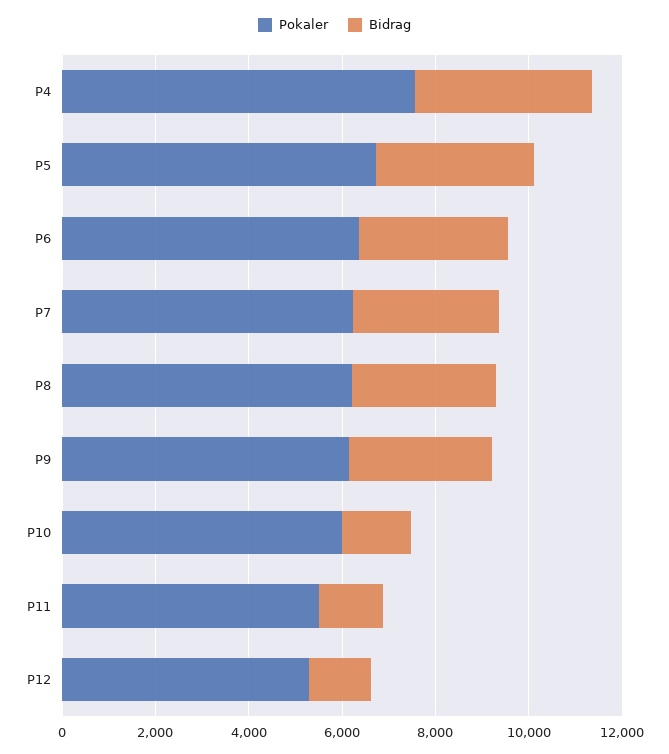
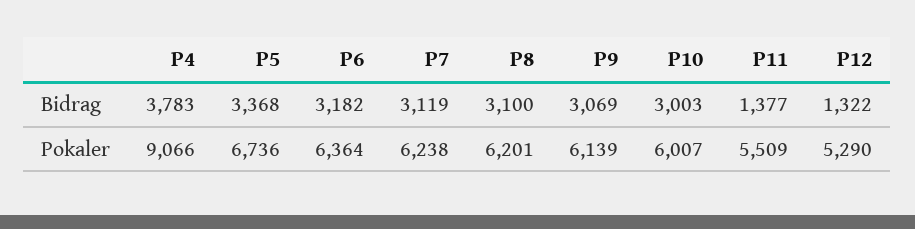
Pokaler, P4: 7500 -> 9066
Bidrag, P10: 1500 -> 3003

